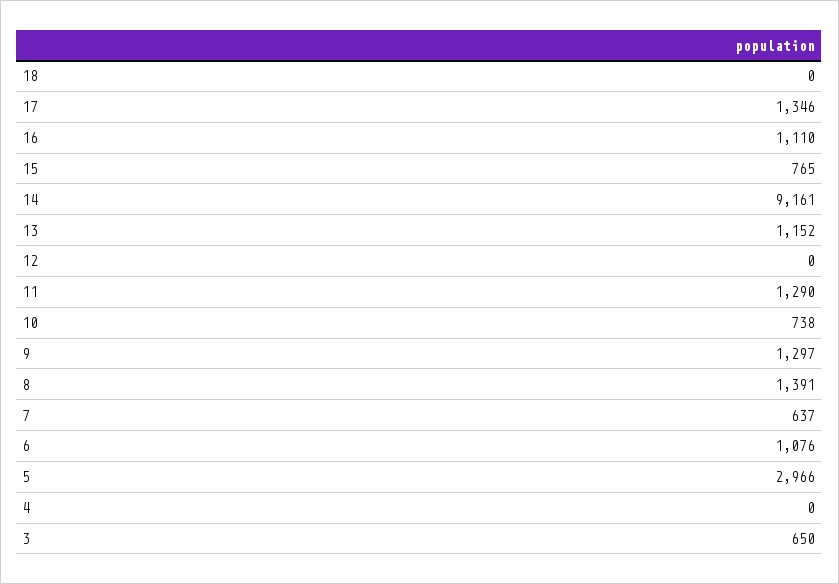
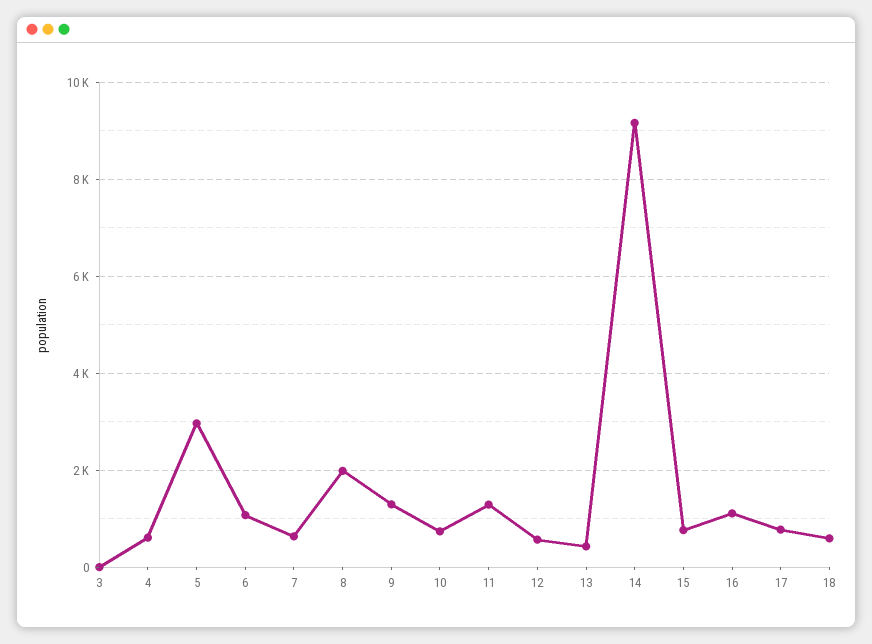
18: 0 -> 600
17: 1346 -> 800
13: 1152 -> 400
12: 0 -> 600
8: 1391 -> 2000
4: 0 -> 600
3: 650 -> 0

